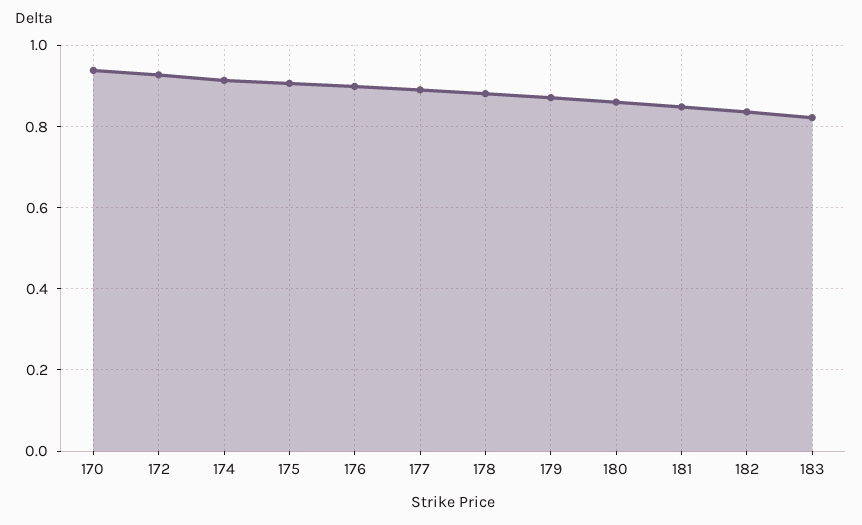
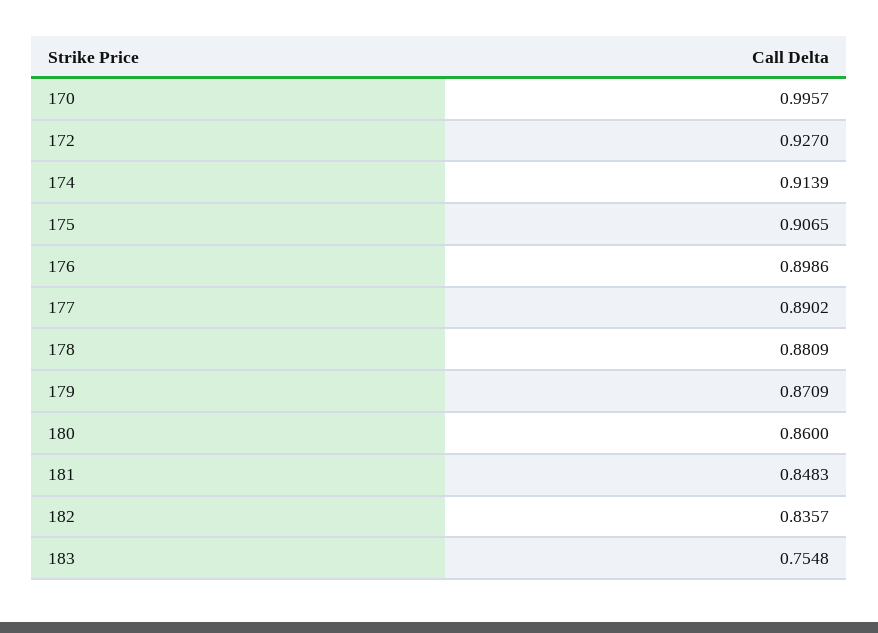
170: 0.94 -> 0.9957
183: 0.82 -> 0.7548

